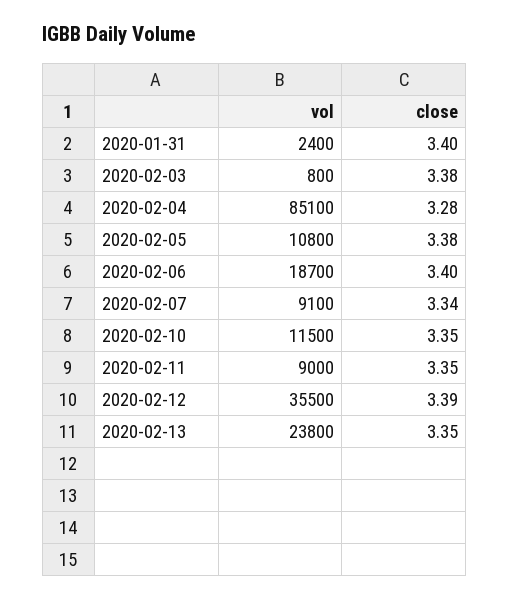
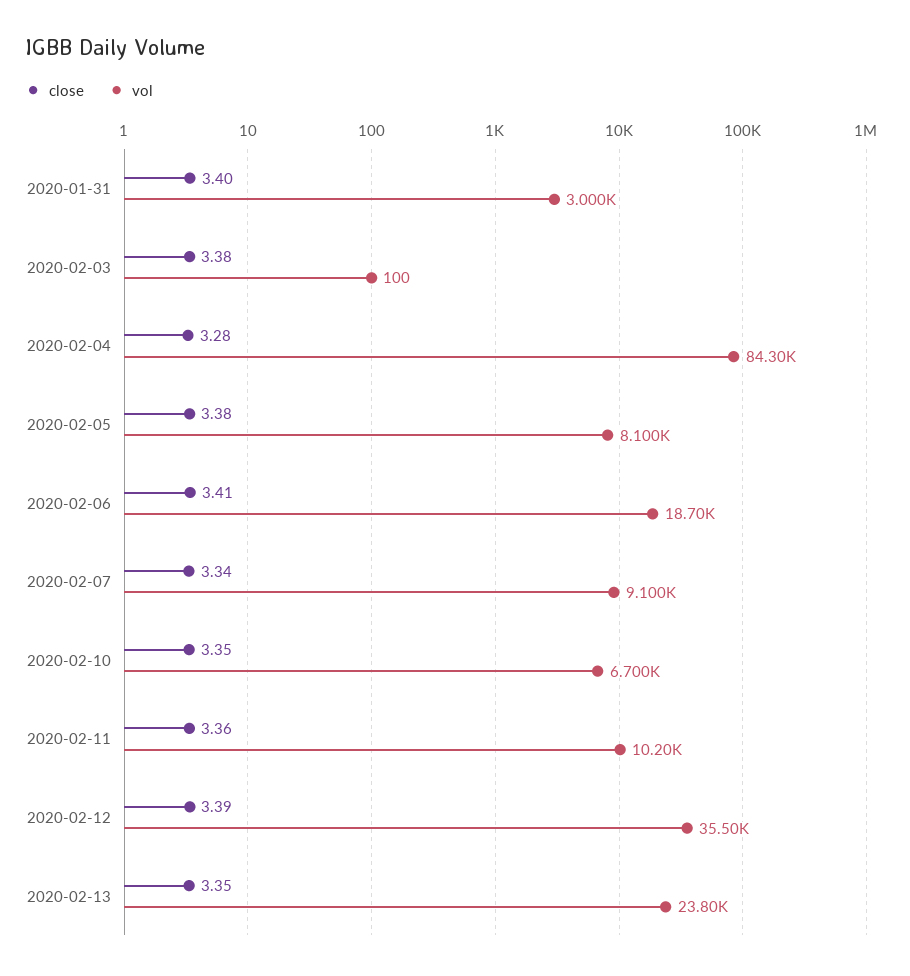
vol, 2020-01-31: 2400 -> 3000
vol, 2020-02-03: 800 -> 100
vol, 2020-02-04: 85100 -> 84300
vol, 2020-02-05: 10800 -> 8100
close, 2020-02-06: 3.4 -> 3.41
vol, 2020-02-10: 11500 -> 6700
vol, 2020-02-11: 9000 -> 10200
close, 2020-02-11: 3.35 -> 3.36

